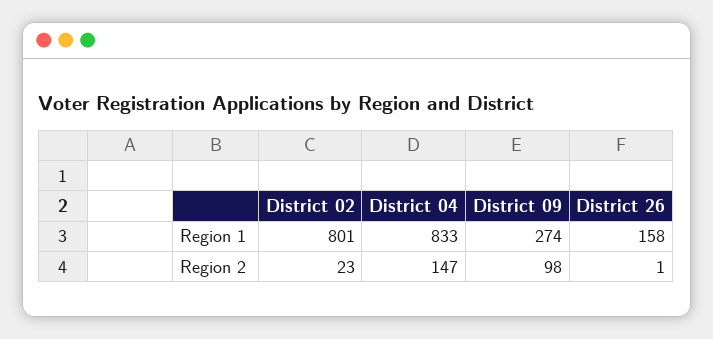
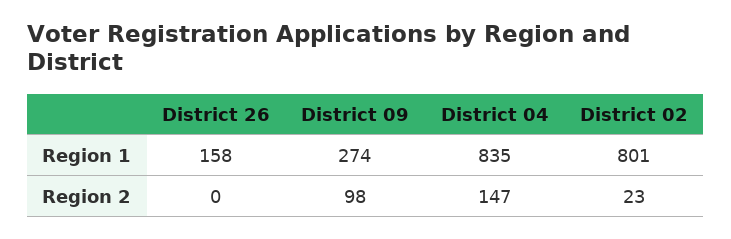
District 04, Region 1: 833 -> 835
District 26, Region 2: 1 -> 0

